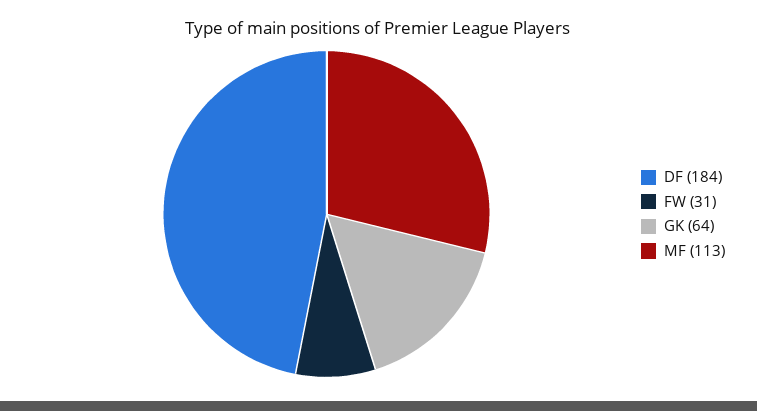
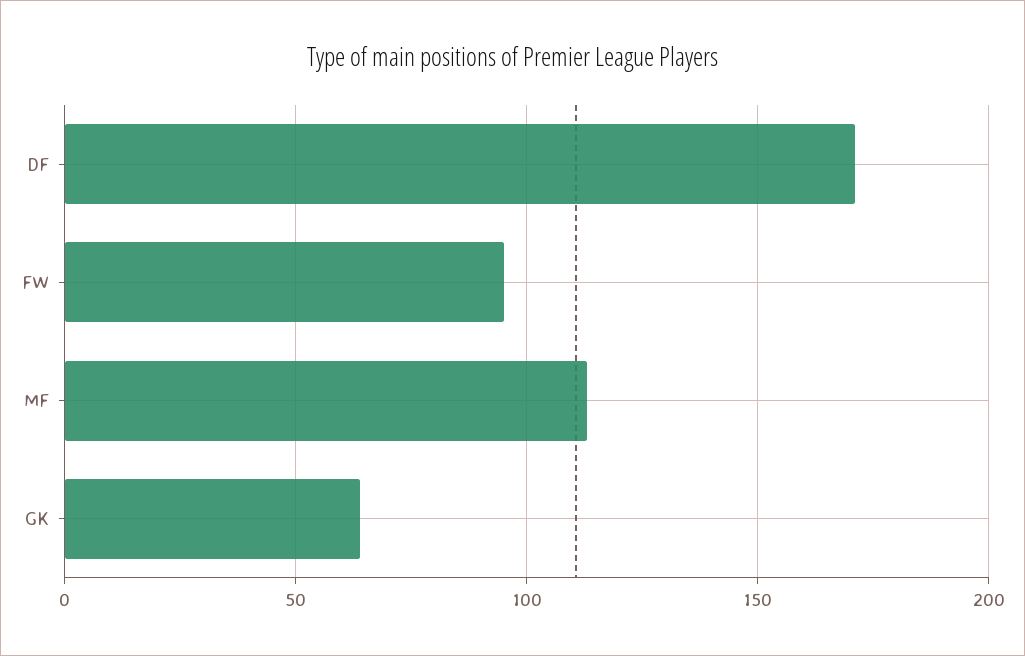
DF: 184 -> 170
FW: 31 -> 95

